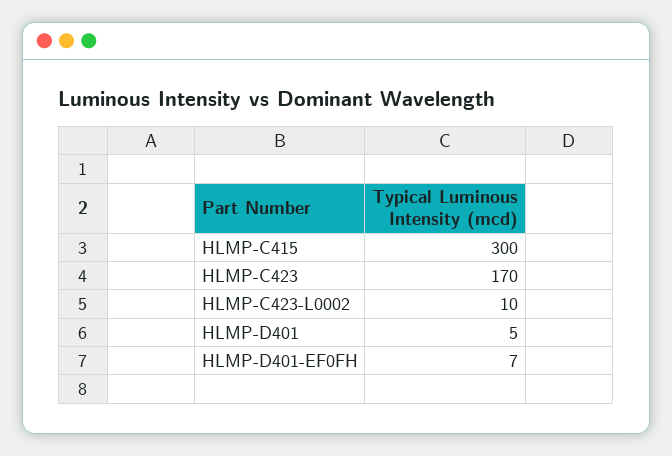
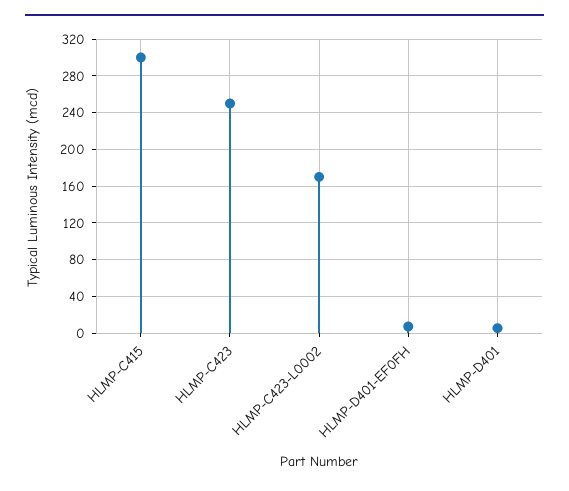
HLMP-C423: 170 -> 250
HLMP-C423-L0002: 10 -> 170

